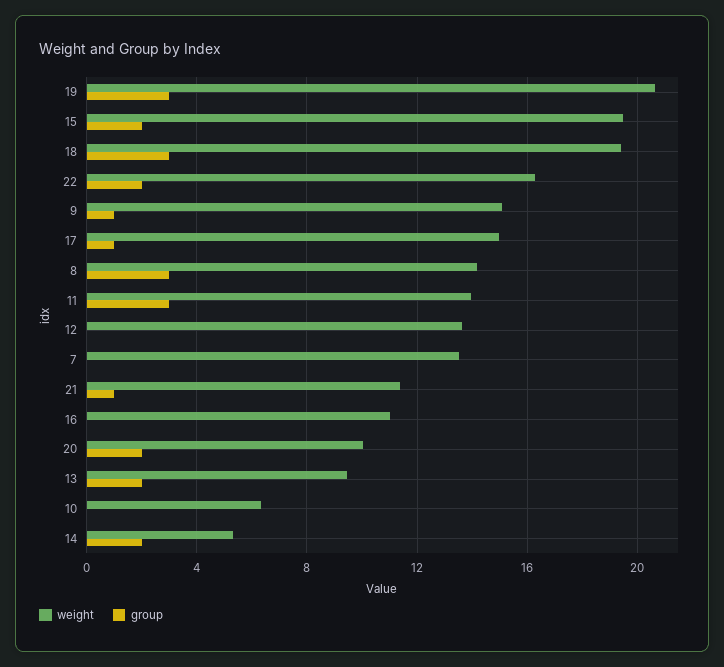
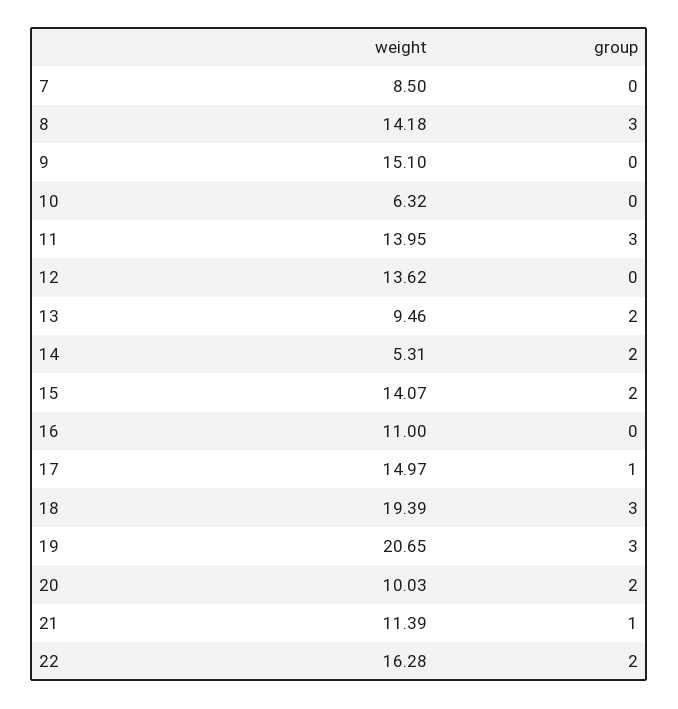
weight, 15: 19.5 -> 14.07
group, 9: 1 -> 0
weight, 7: 13.5 -> 8.5

